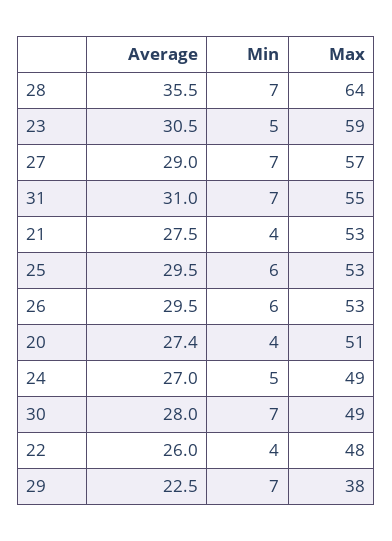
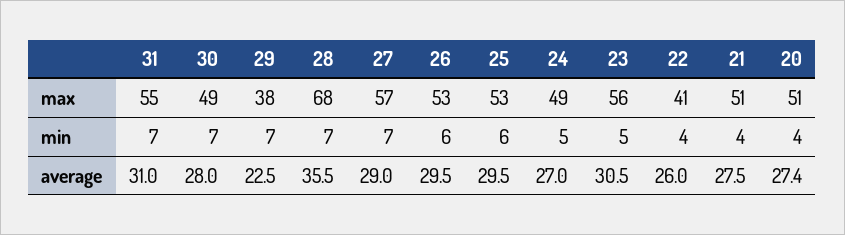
Max, 28: 64 -> 68
Max, 23: 59 -> 56
Max, 21: 53 -> 51
Max, 22: 48 -> 41

